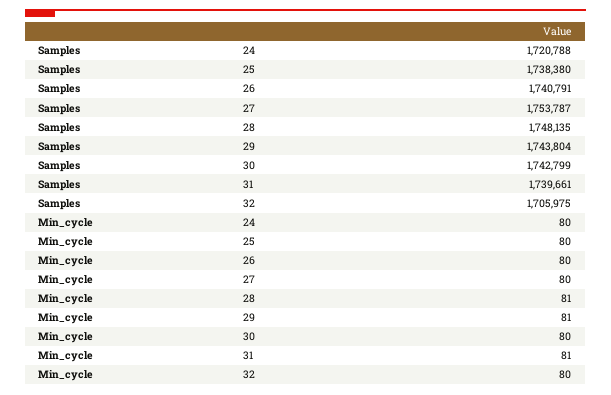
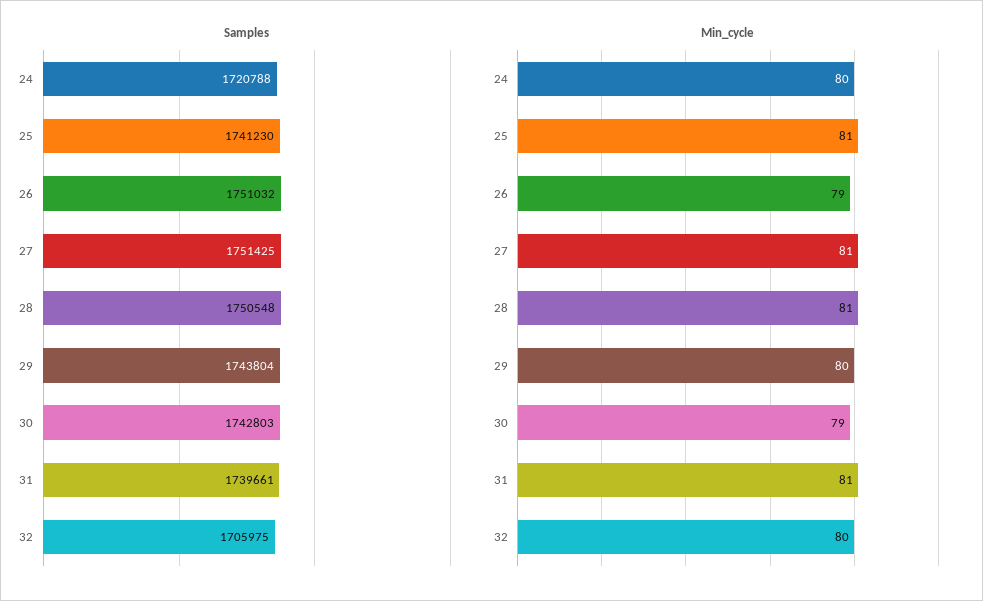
Samples, 25: 1738380 -> 1741230
Samples, 26: 1740791 -> 1751032
Samples, 27: 1753787 -> 1751425
Samples, 28: 1748135 -> 1750548
Samples, 30: 1742799 -> 1742803
Min_cycle, 25: 80 -> 81
Min_cycle, 26: 80 -> 79
Min_cycle, 27: 80 -> 81
Min_cycle, 29: 81 -> 80
Min_cycle, 30: 80 -> 79

